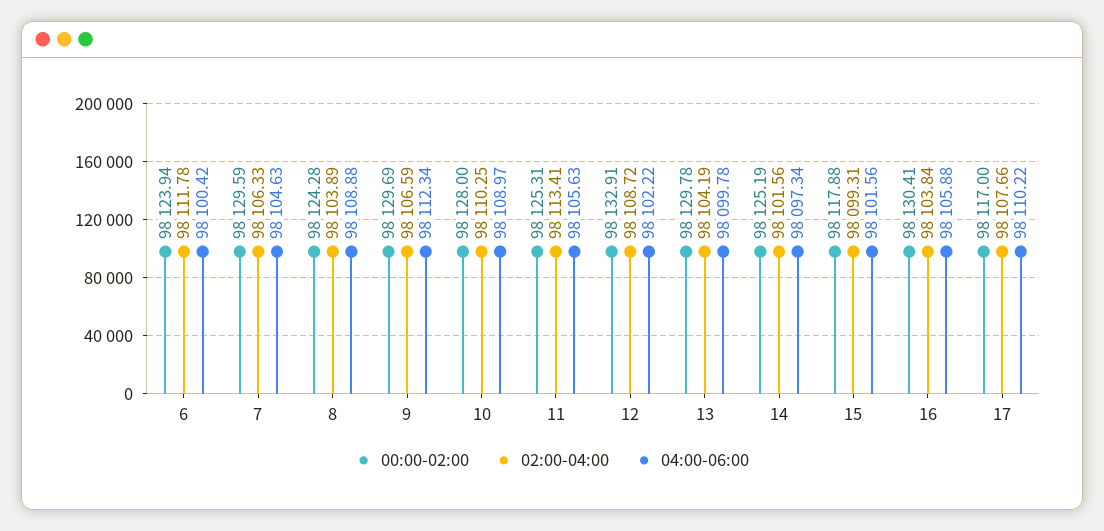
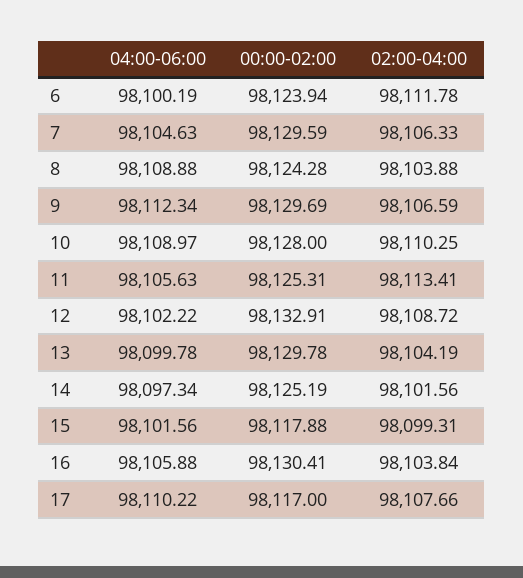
04:00-06:00, 6: 98100.42 -> 98100.19
02:00-04:00, 8: 98103.89 -> 98103.88

